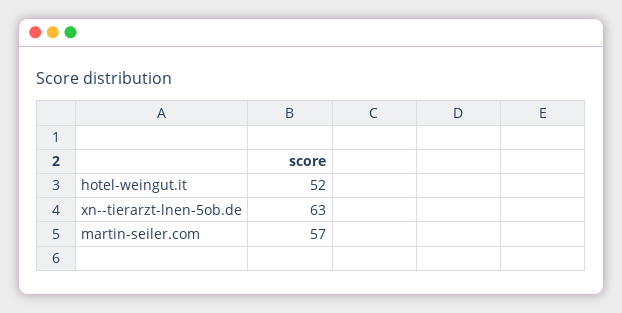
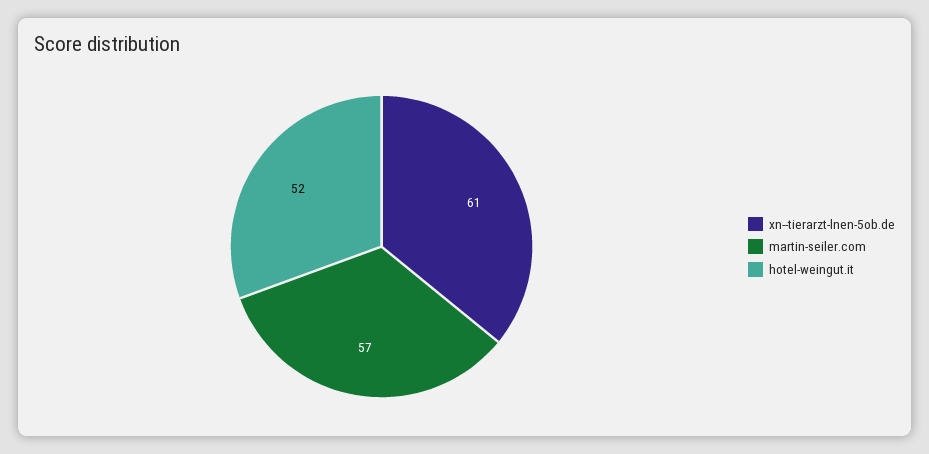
xn--tierarzt-lnen-5ob.de: 63 -> 61

